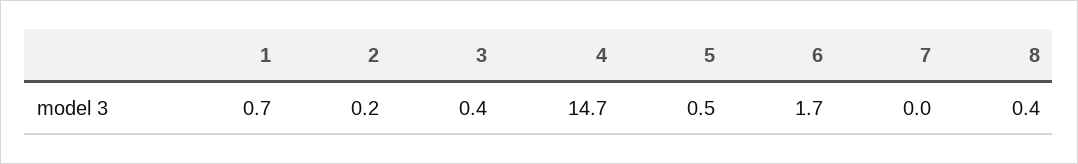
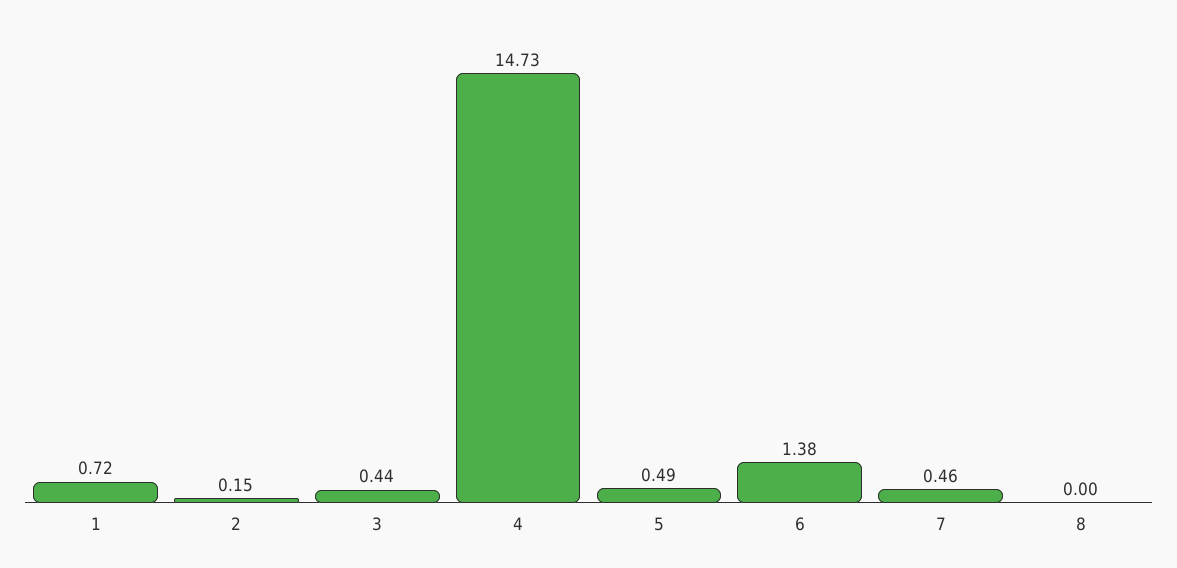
6: 1.7 -> 1.38
7: 0 -> 0.46
8: 0.4 -> 0

